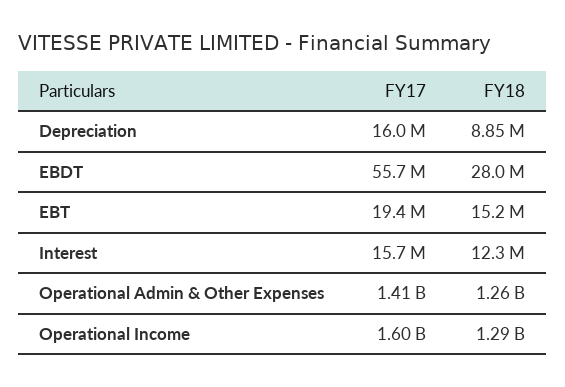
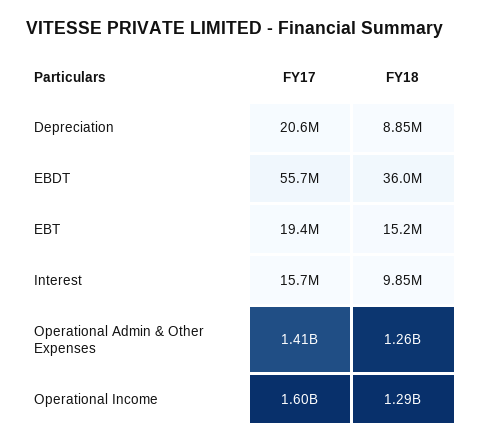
FY17, Depreciation: 16000000 -> 20600000
FY18, EBDT: 28000000 -> 36000000
FY18, Interest: 12300000 -> 9850000

